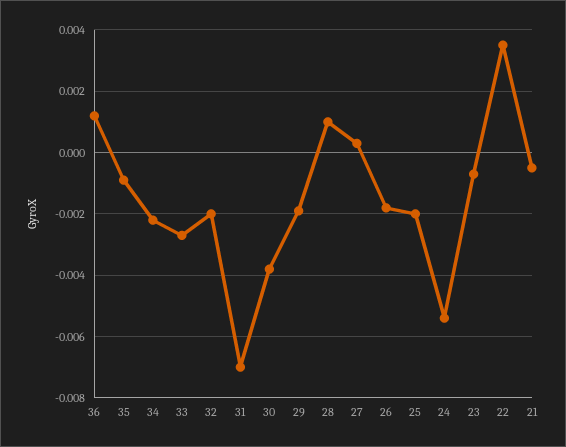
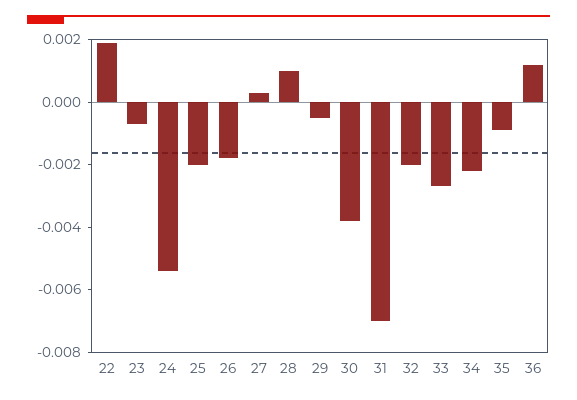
29: -0.002 -> -0.0005
22: 0.0035 -> 0.002
21: -0.0005 -> none

